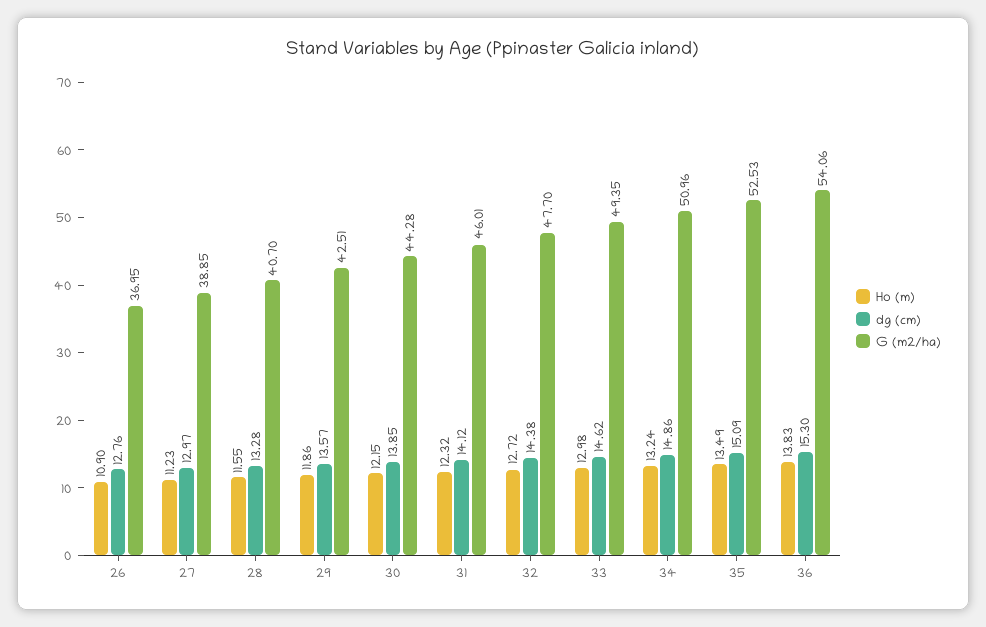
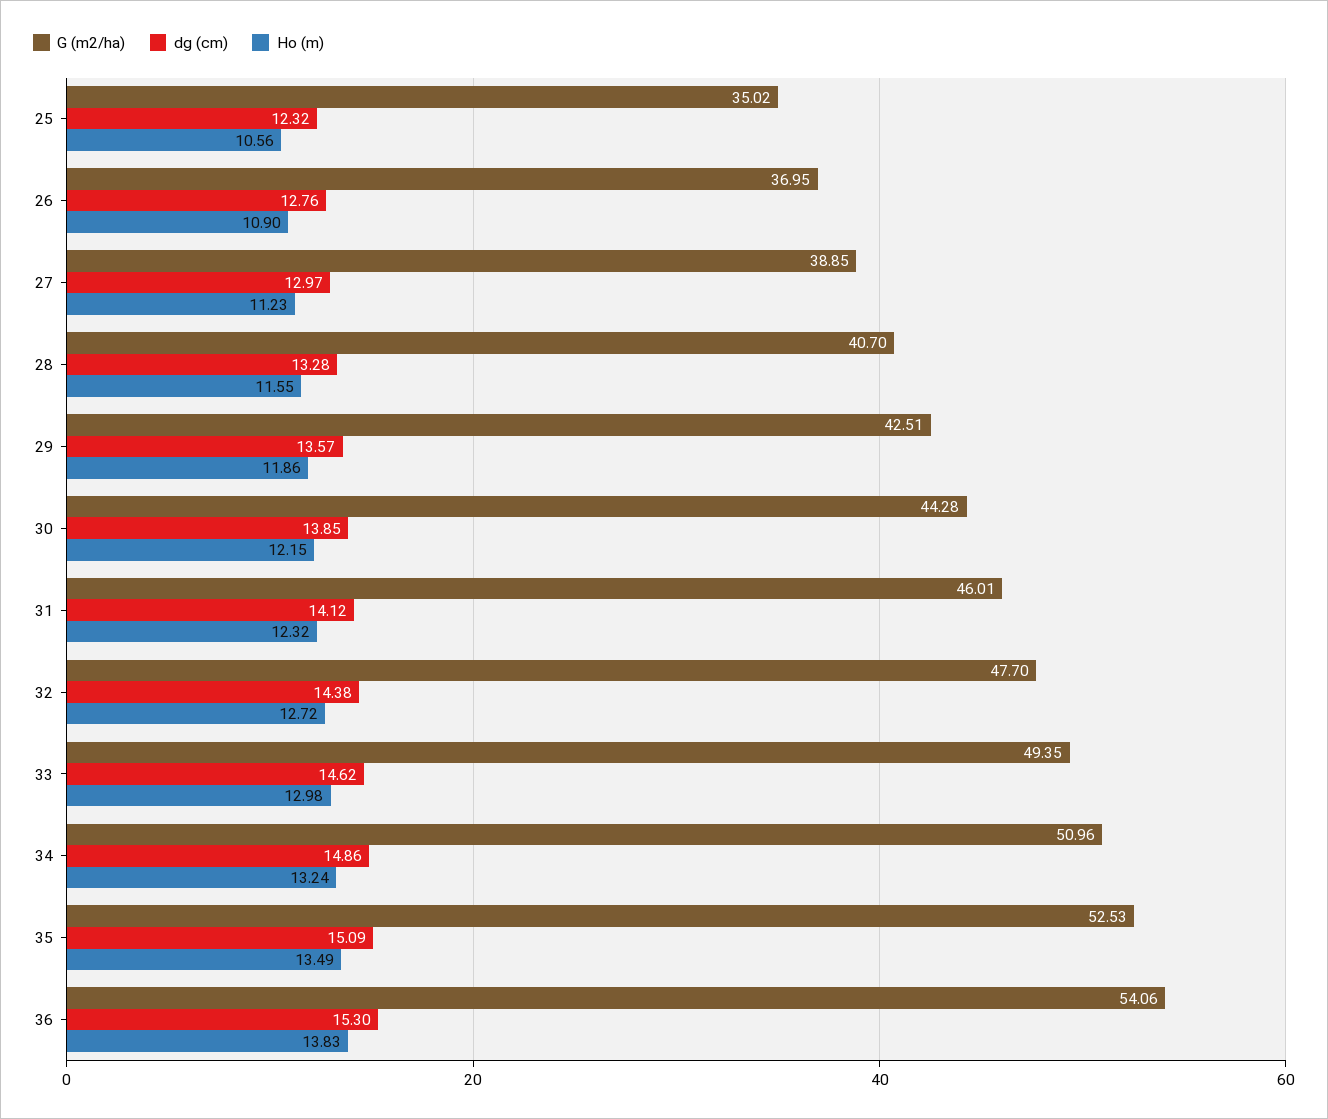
G (m2/ha), 25: none -> 35.02
dg (cm), 25: none -> 12.32
Ho (m), 25: none -> 10.56

